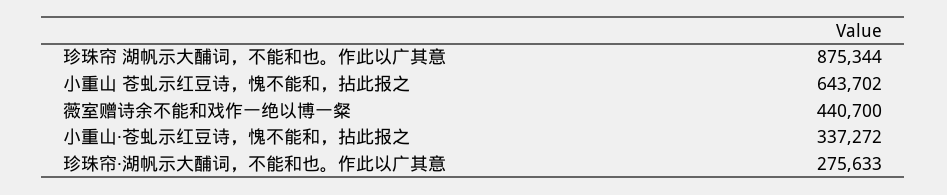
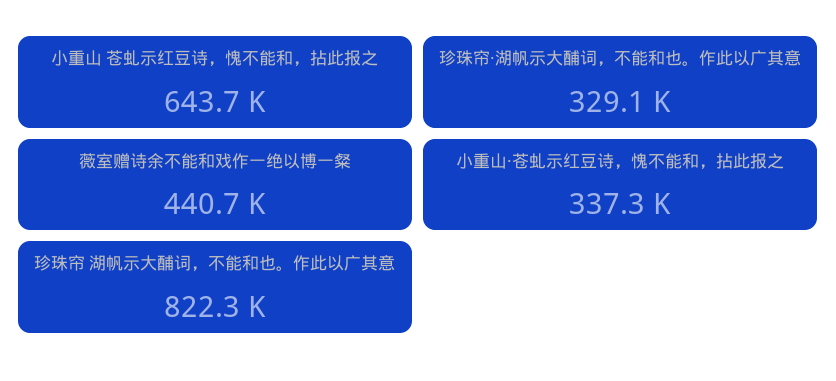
珍珠帘 湖帆示大酺词，不能和也。作此以广其意: 875344 -> 822300
珍珠帘·湖帆示大酺词，不能和也。作此以广其意: 275633 -> 329100

